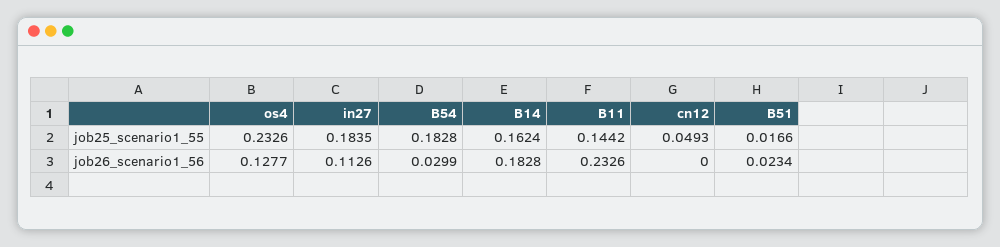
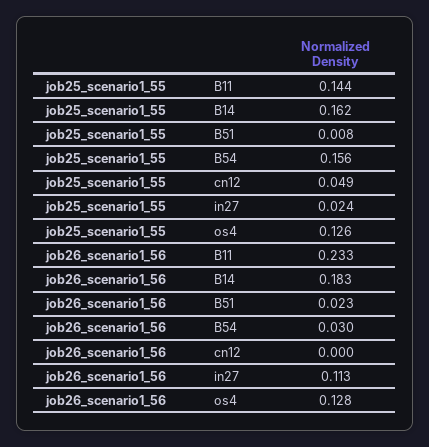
os4, job25_scenario1_55: 0.2326 -> 0.126
in27, job25_scenario1_55: 0.1835 -> 0.024
B54, job25_scenario1_55: 0.1828 -> 0.156
B51, job25_scenario1_55: 0.0166 -> 0.008

